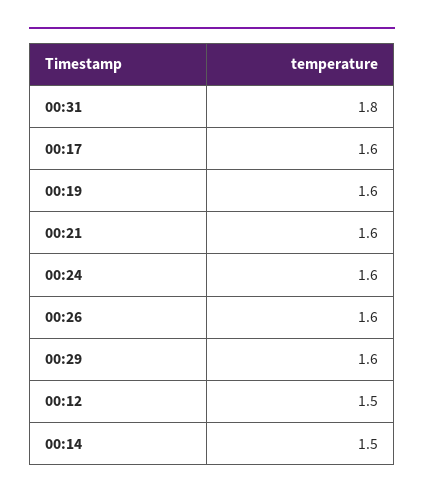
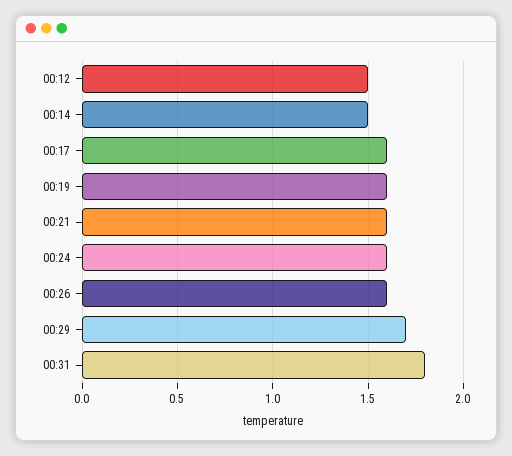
00:29: 1.6 -> 1.7

